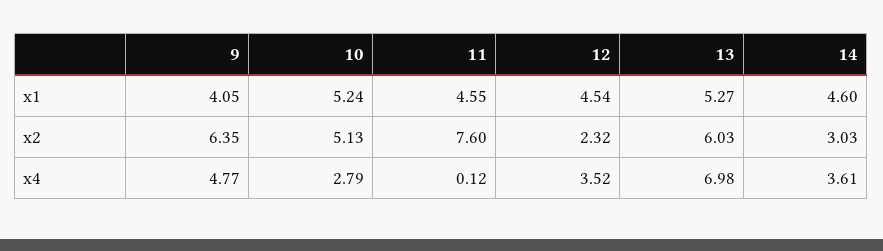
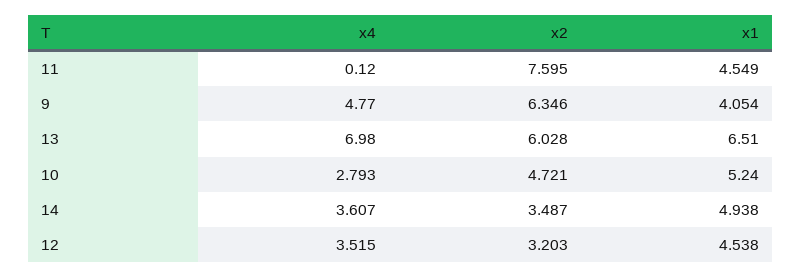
13, x1: 5.27 -> 6.51
14, x1: 4.6 -> 4.938
10, x2: 5.13 -> 4.721
12, x2: 2.32 -> 3.203
14, x2: 3.03 -> 3.487

